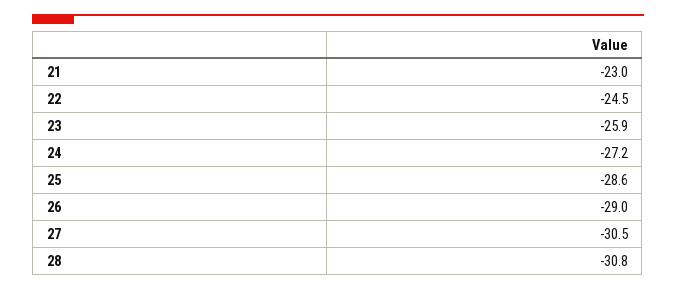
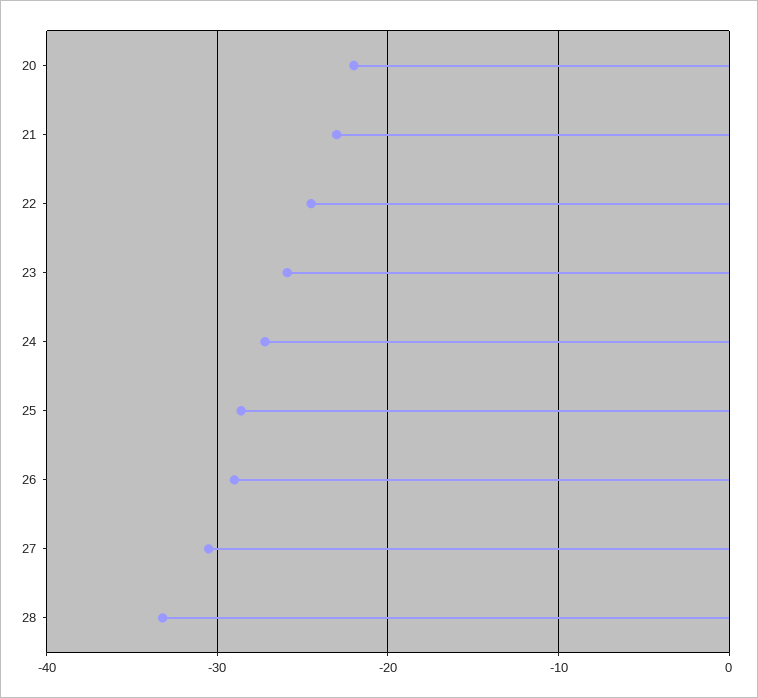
28: -30.8 -> -33
20: none -> -22

